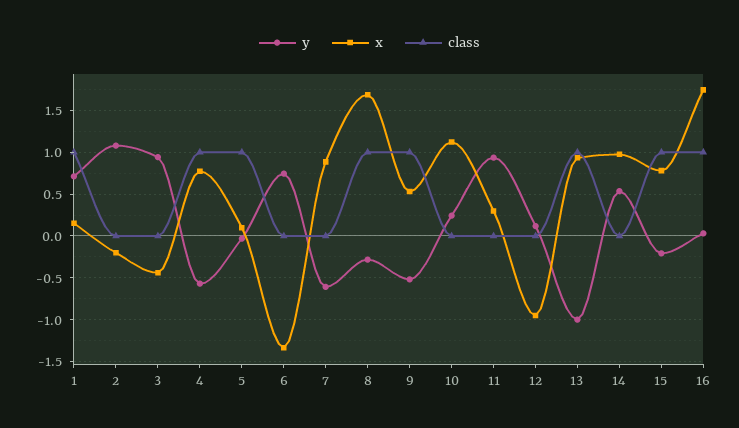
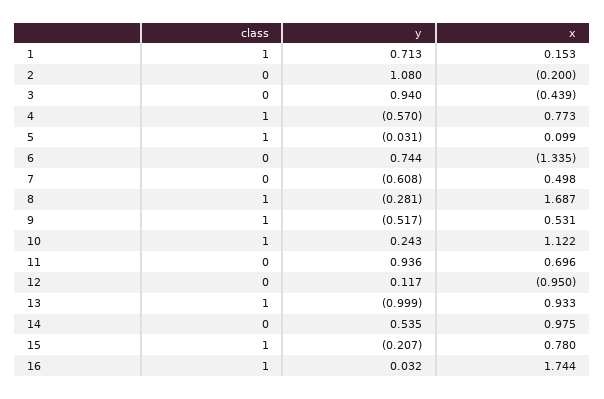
x, 7: 0.9 -> 0.498
class, 10: 0 -> 1
x, 11: 0.3 -> 0.696

